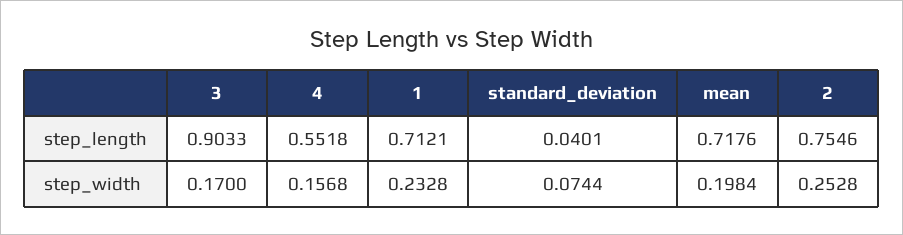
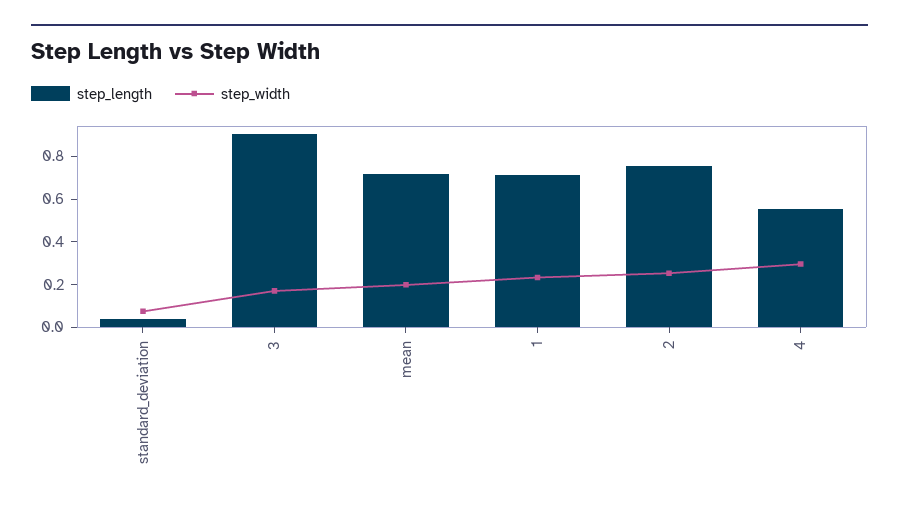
step_width, 4: 0.1568 -> 0.3

